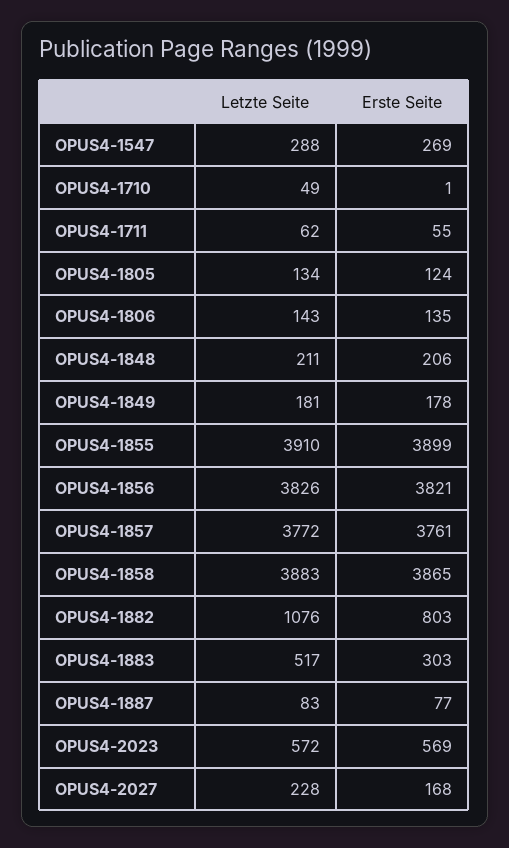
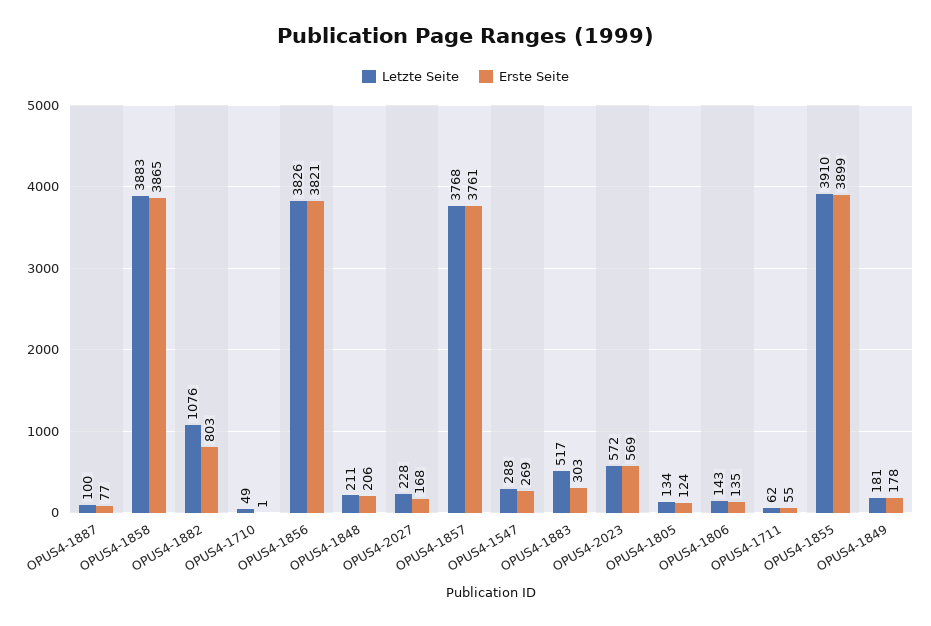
Letzte Seite, OPUS4-1857: 3772 -> 3768
Letzte Seite, OPUS4-1887: 83 -> 100

